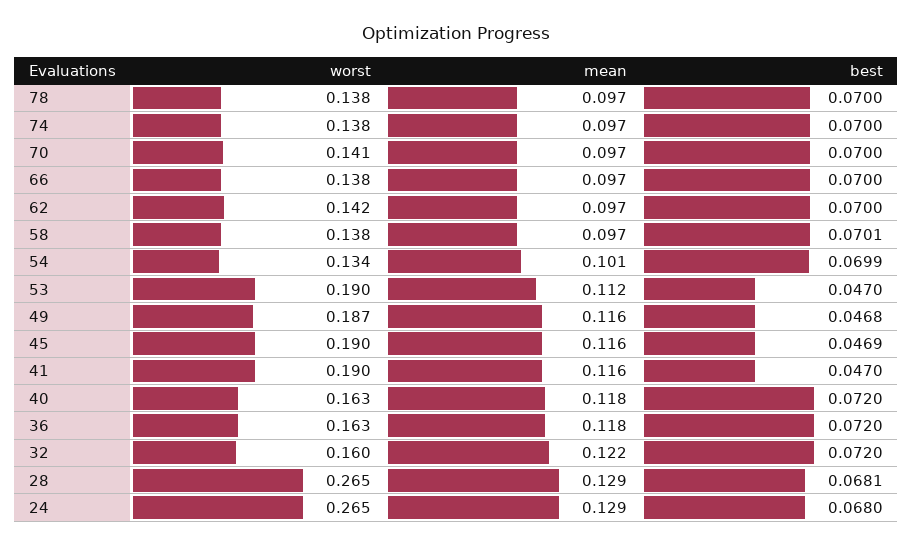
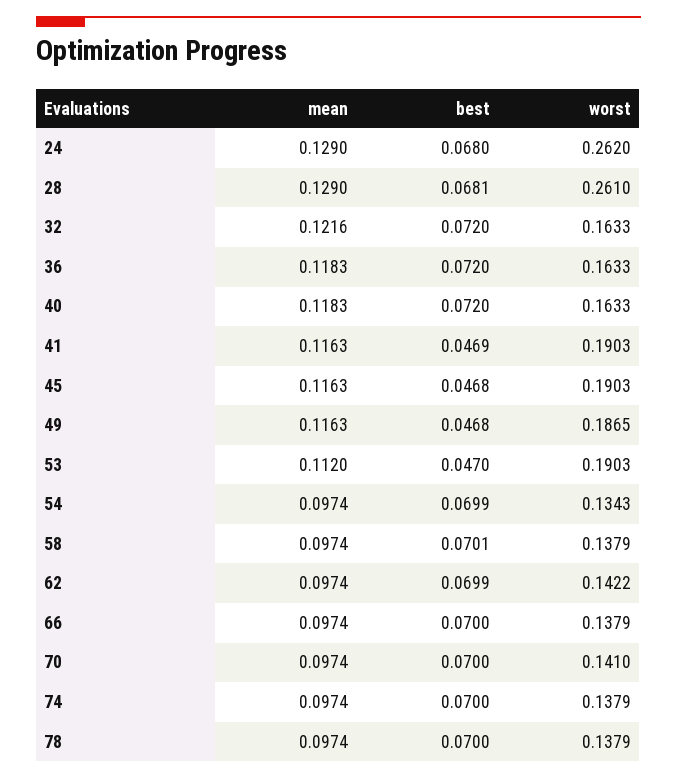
best, 62: 0.07 -> 0.0699
mean, 54: 0.101 -> 0.0974
best, 45: 0.0469 -> 0.0468
best, 41: 0.047 -> 0.0469
worst, 32: 0.16 -> 0.1633
worst, 28: 0.265 -> 0.261
worst, 24: 0.265 -> 0.262

